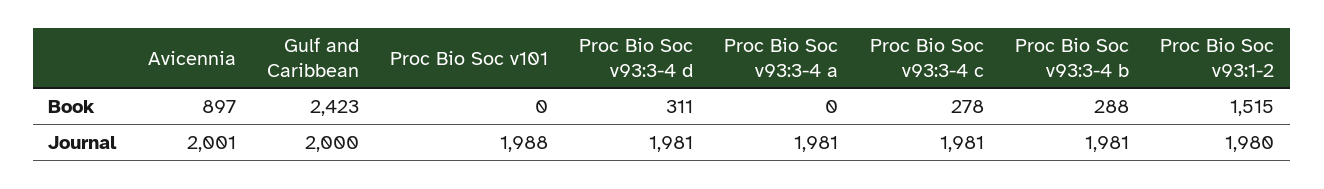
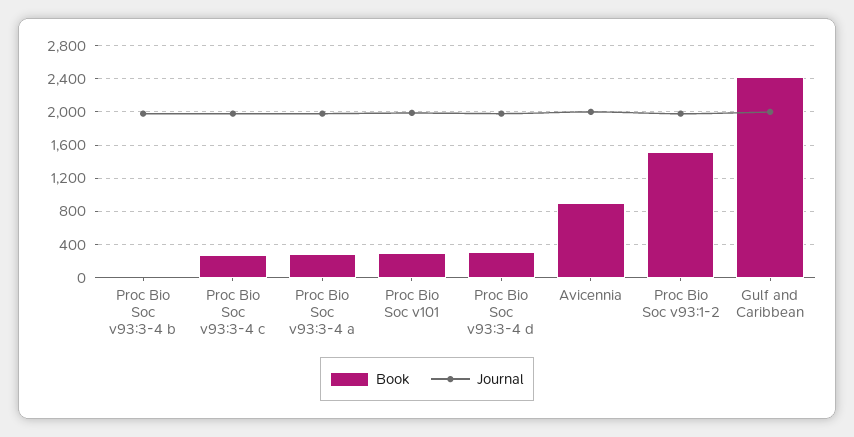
Book, Proc Bio Soc v101: 0 -> 300
Book, Proc Bio Soc v93:3-4 a: 0 -> 300
Book, Proc Bio Soc v93:3-4 b: 288 -> 0

